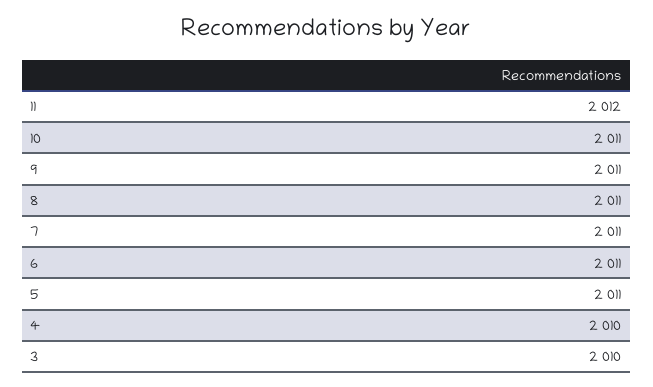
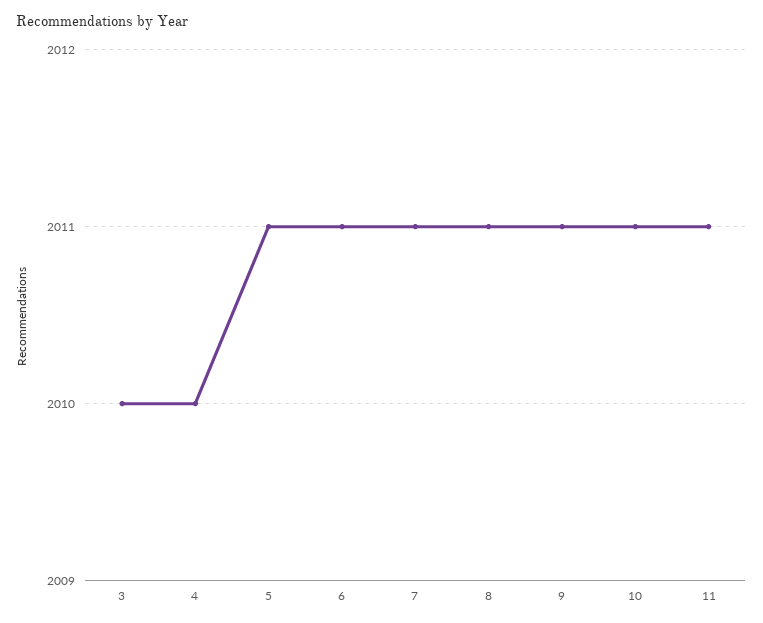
11: 2012 -> 2011

